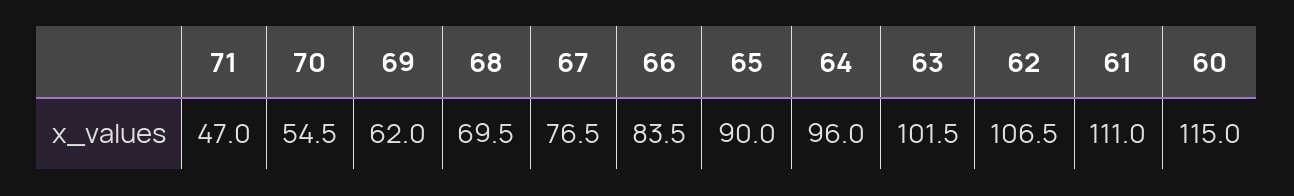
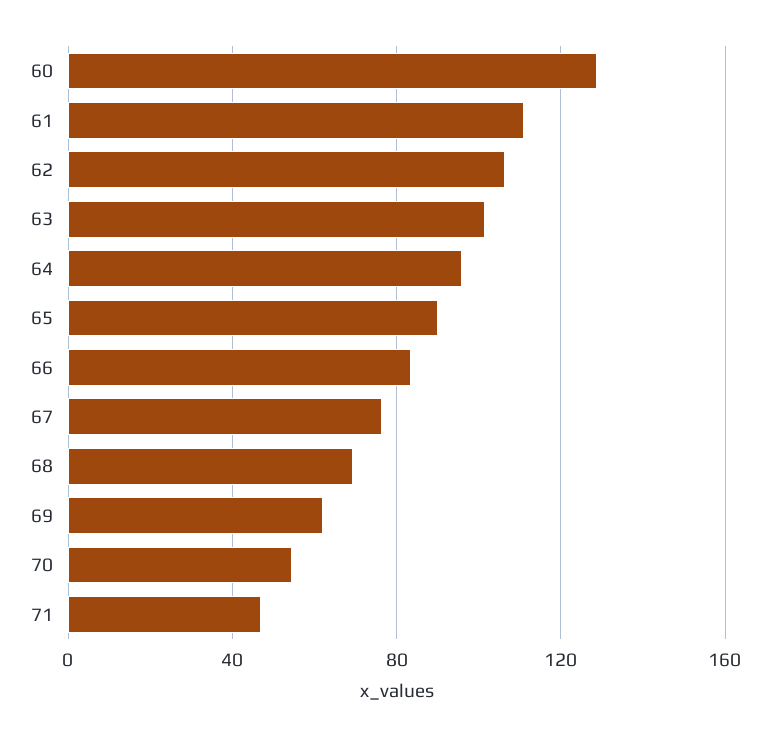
60: 115 -> 130

